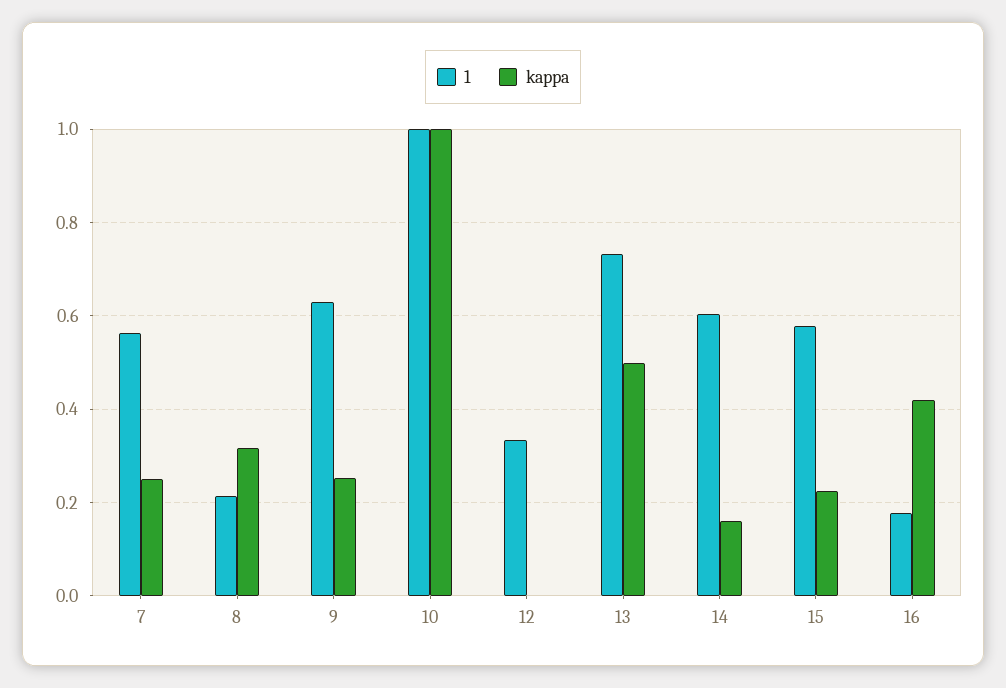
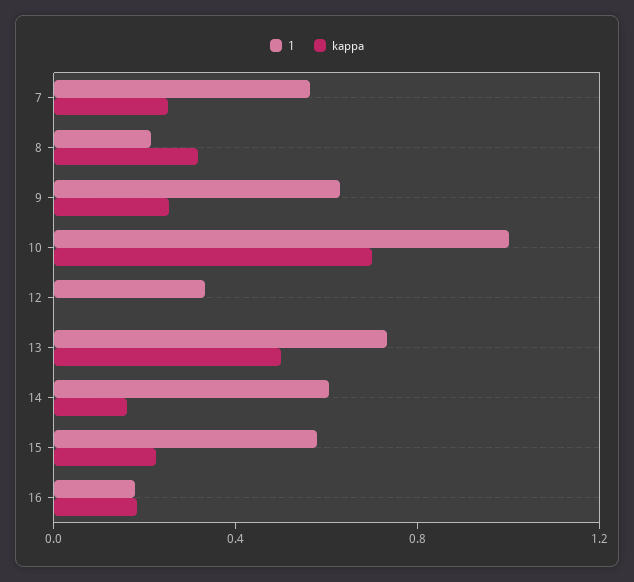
kappa, 10: 1 -> 0.7
kappa, 16: 0.42 -> 0.2

